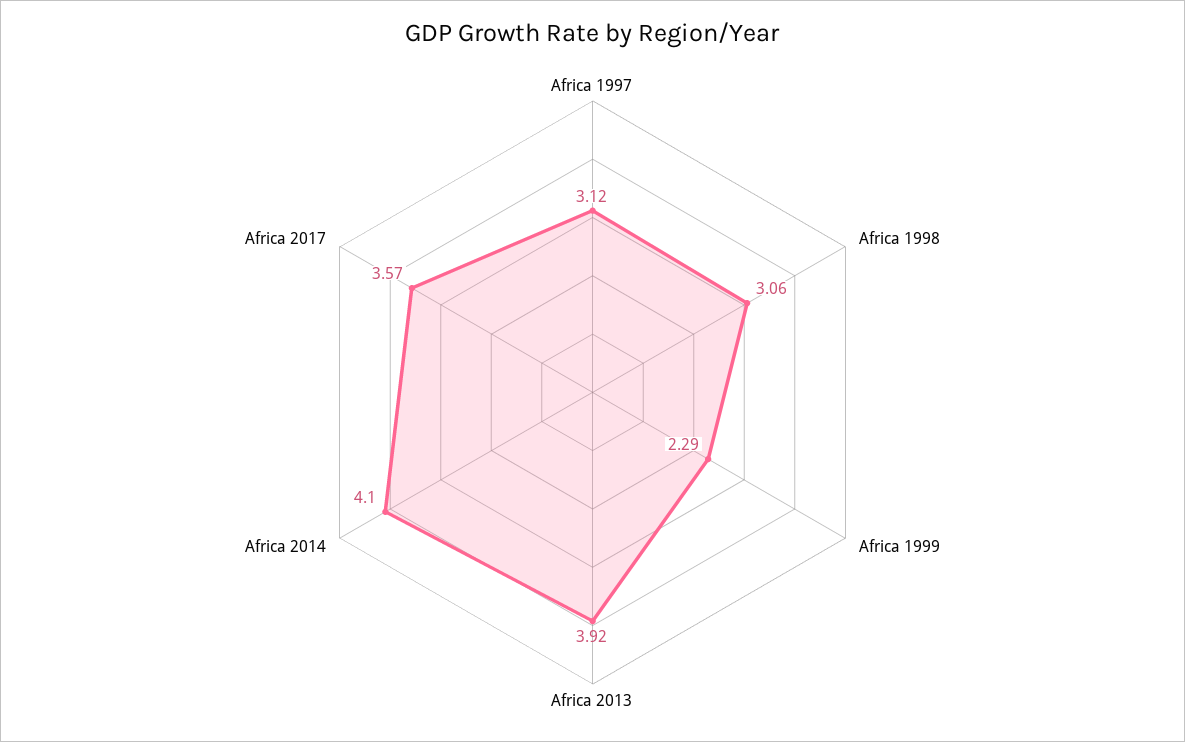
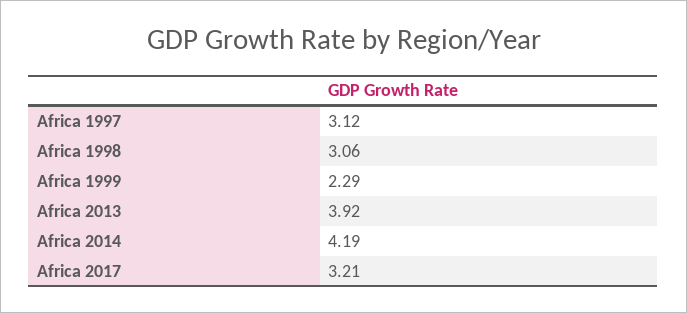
Africa 2014: 4.1 -> 4.19
Africa 2017: 3.57 -> 3.21

